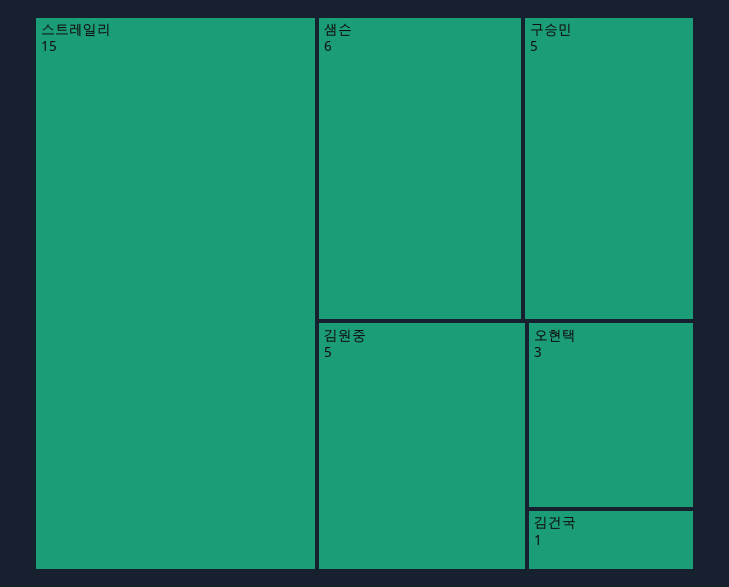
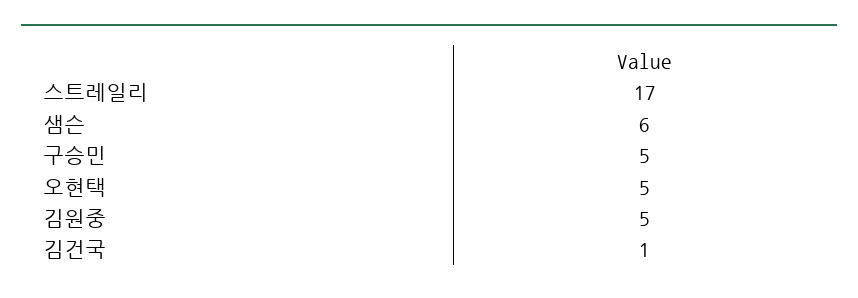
스트레일리: 15 -> 17
오현택: 3 -> 5

